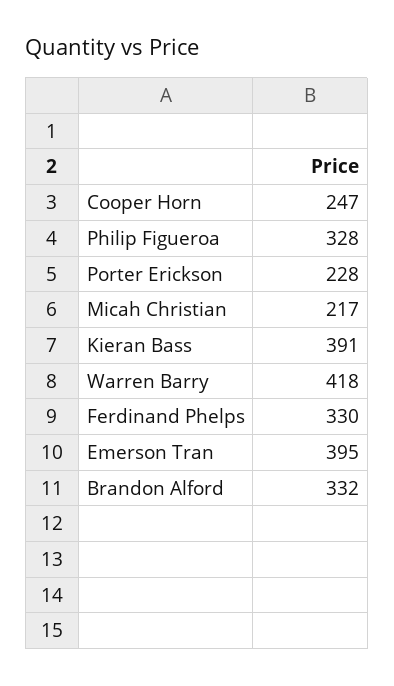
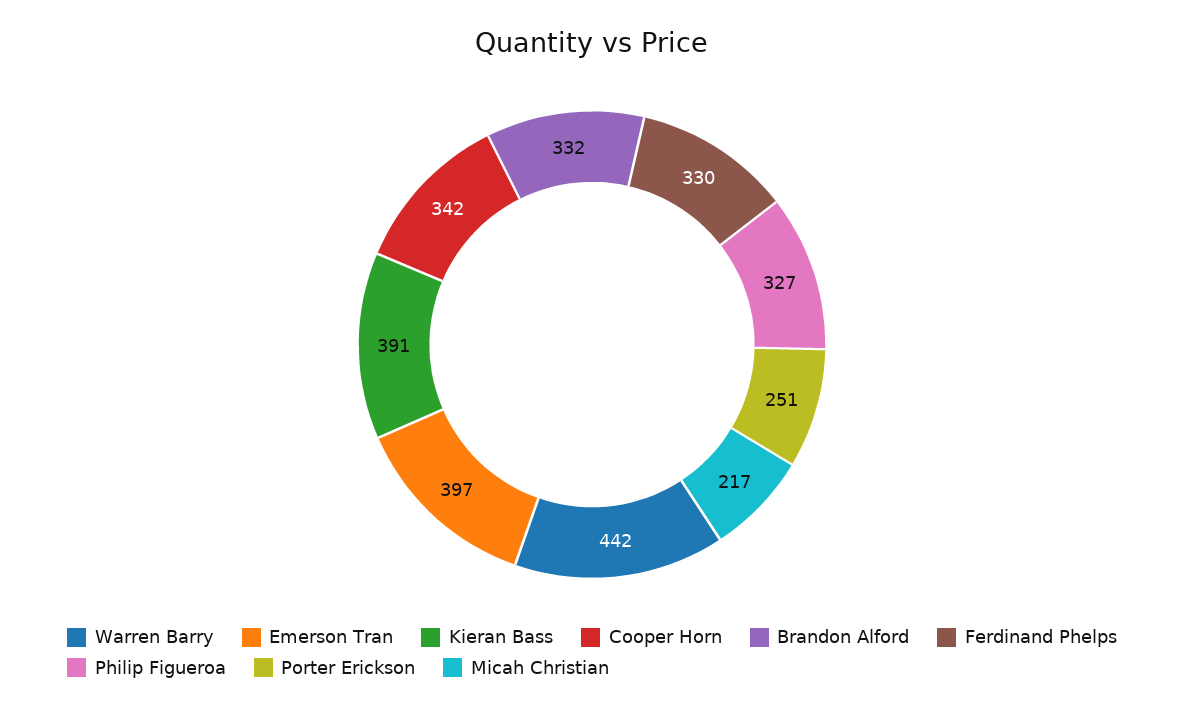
Cooper Horn: 247 -> 342
Philip Figueroa: 328 -> 327
Porter Erickson: 228 -> 251
Warren Barry: 418 -> 442
Emerson Tran: 395 -> 397

